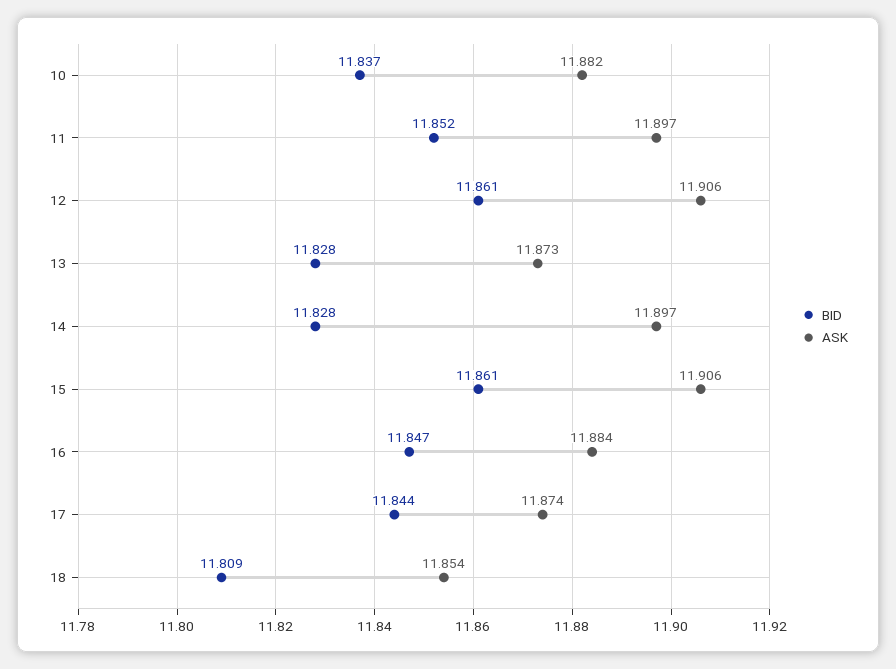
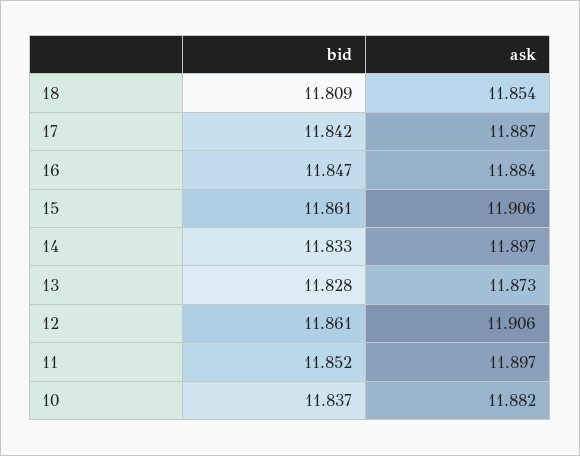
BID, 14: 11.828 -> 11.833
BID, 17: 11.844 -> 11.842
ASK, 17: 11.874 -> 11.887

